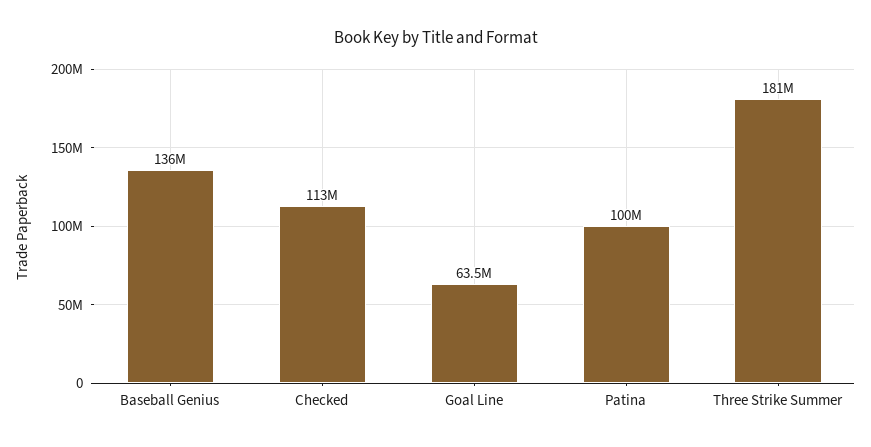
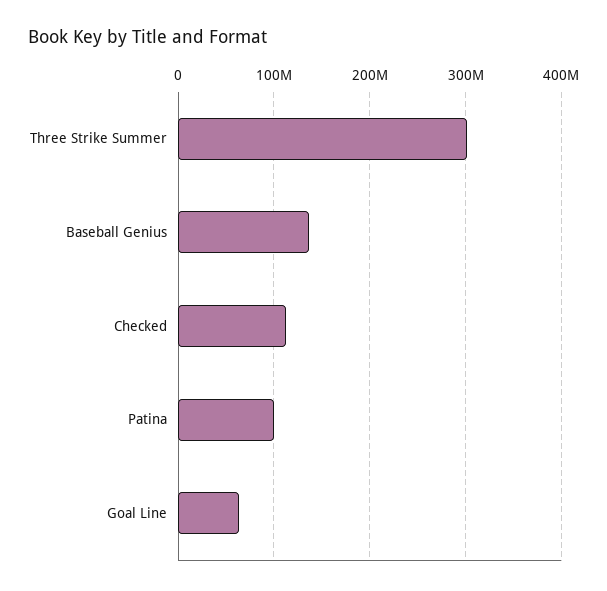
Three Strike Summer: 181000000 -> 300000000

